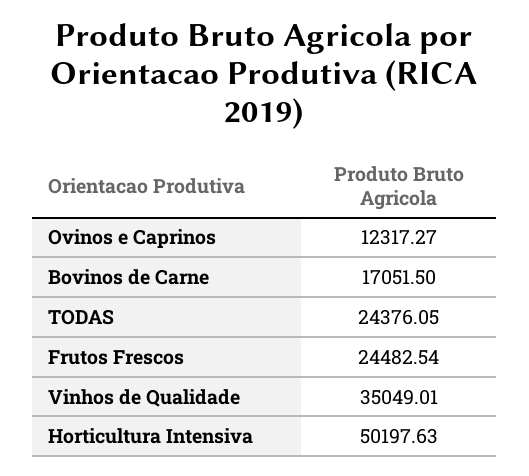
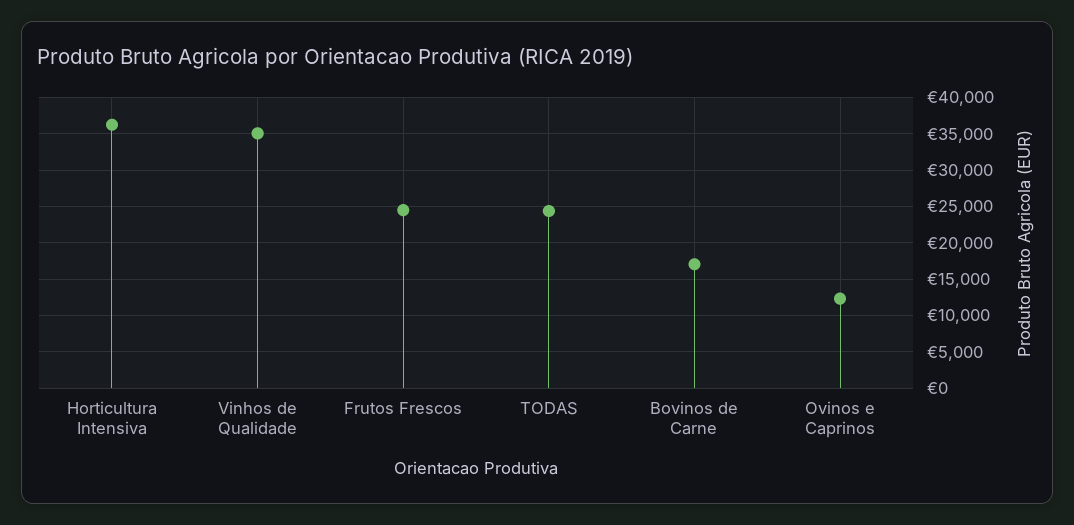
Horticultura Intensiva: 50197.63 -> 36000

